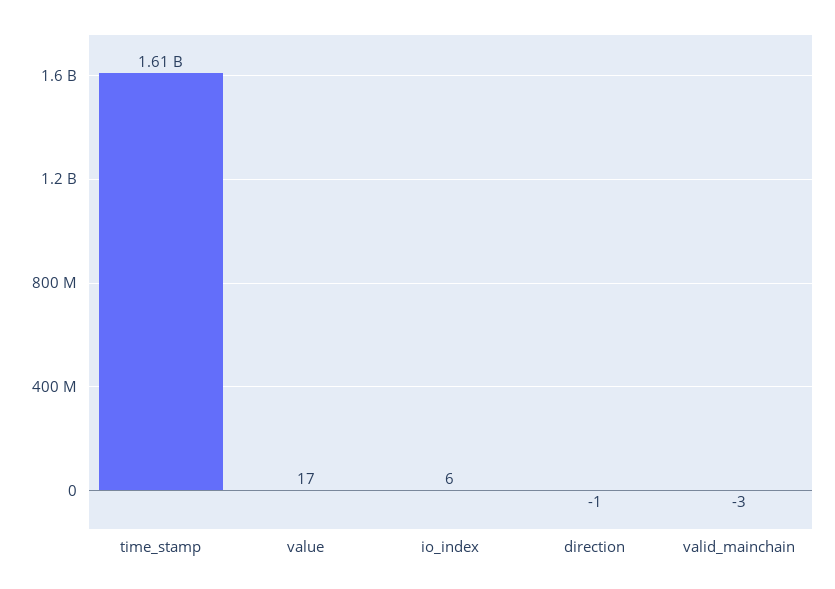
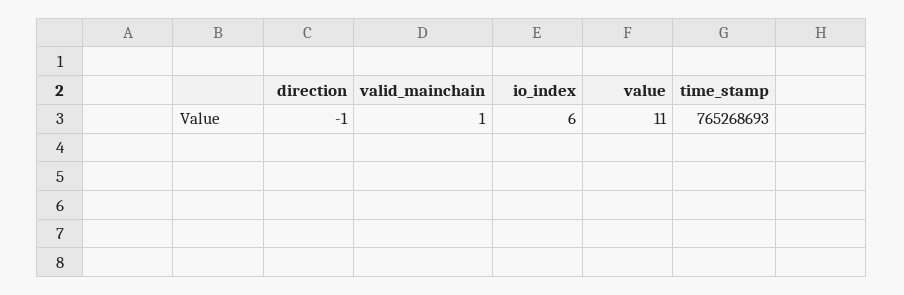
time_stamp: 1610000000 -> 765268693
value: 17 -> 11
valid_mainchain: -3 -> 1

